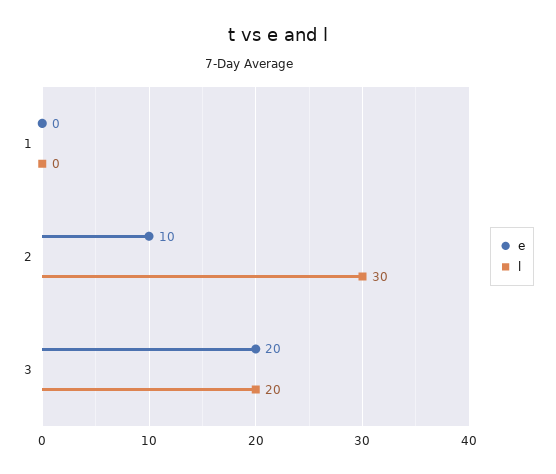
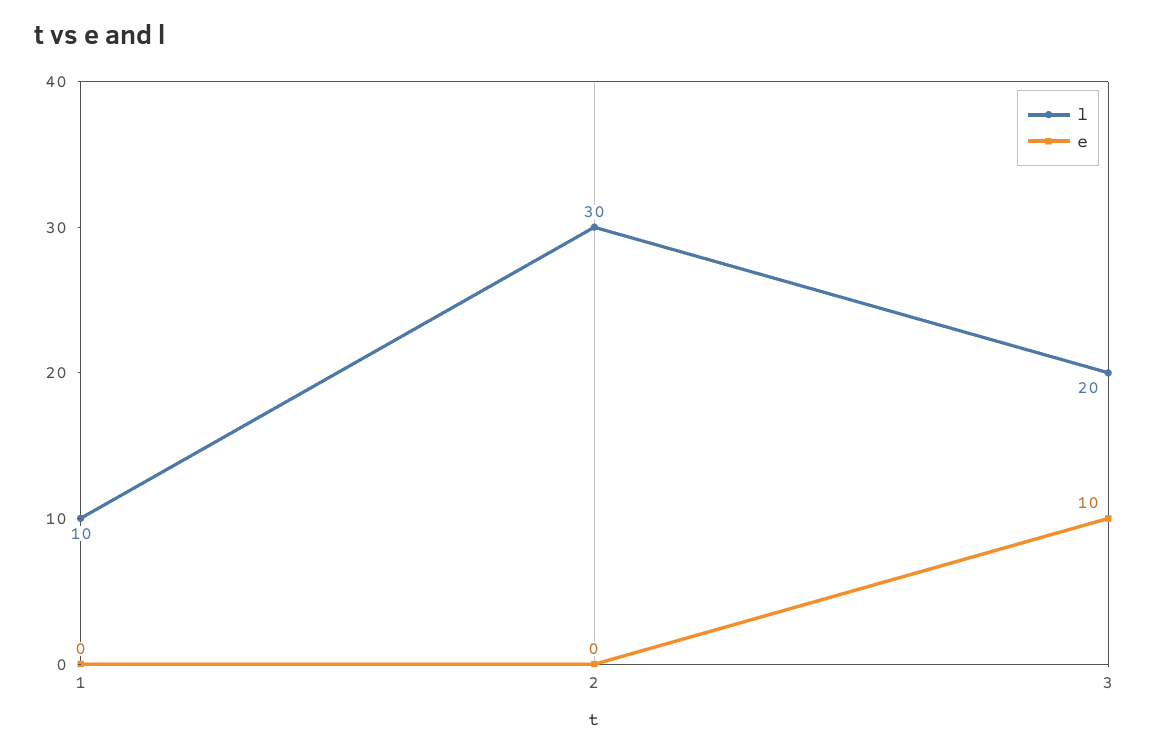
l, 1: 0 -> 10
e, 2: 10 -> 0
e, 3: 20 -> 10

